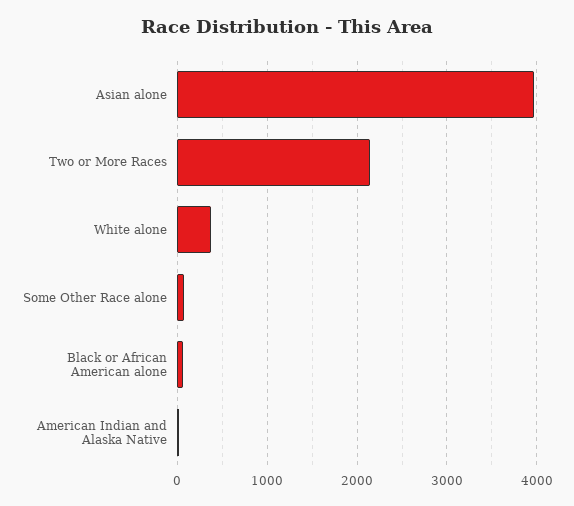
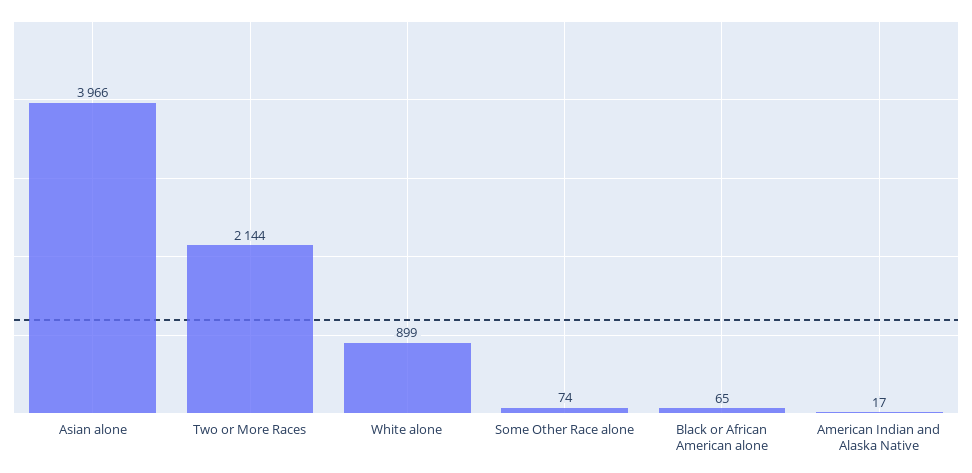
White alone: 400 -> 899

